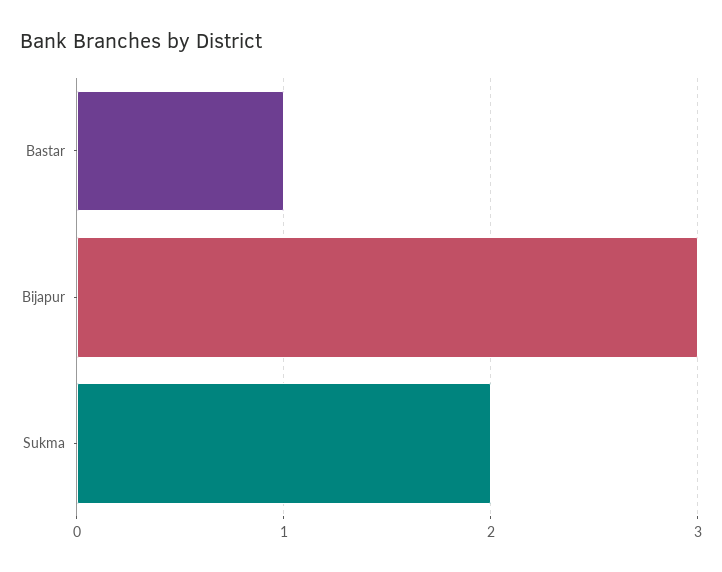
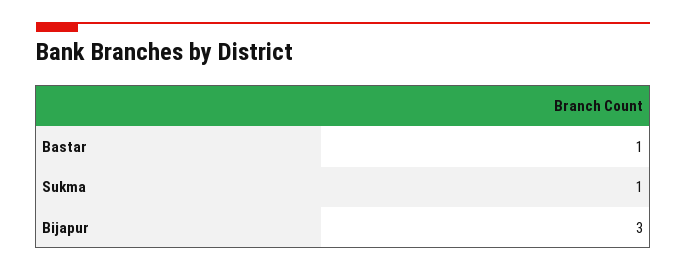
Sukma: 2 -> 1

